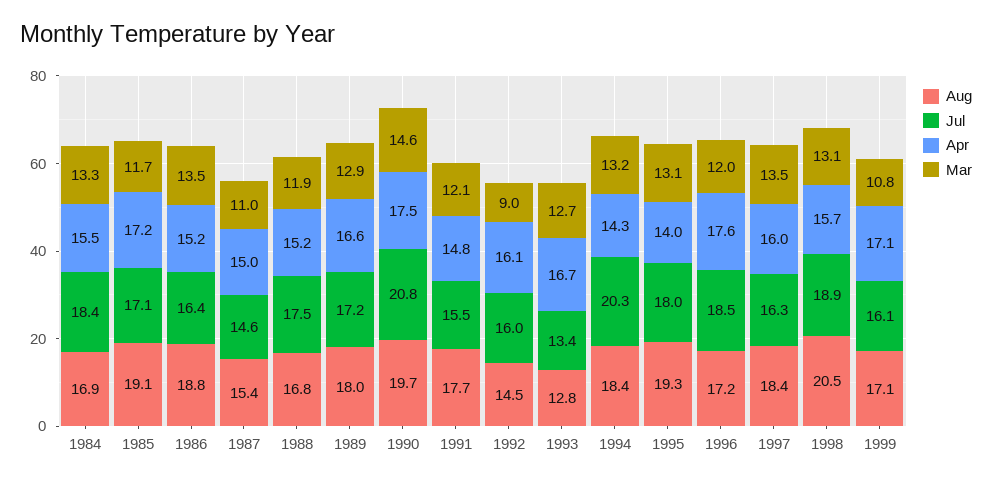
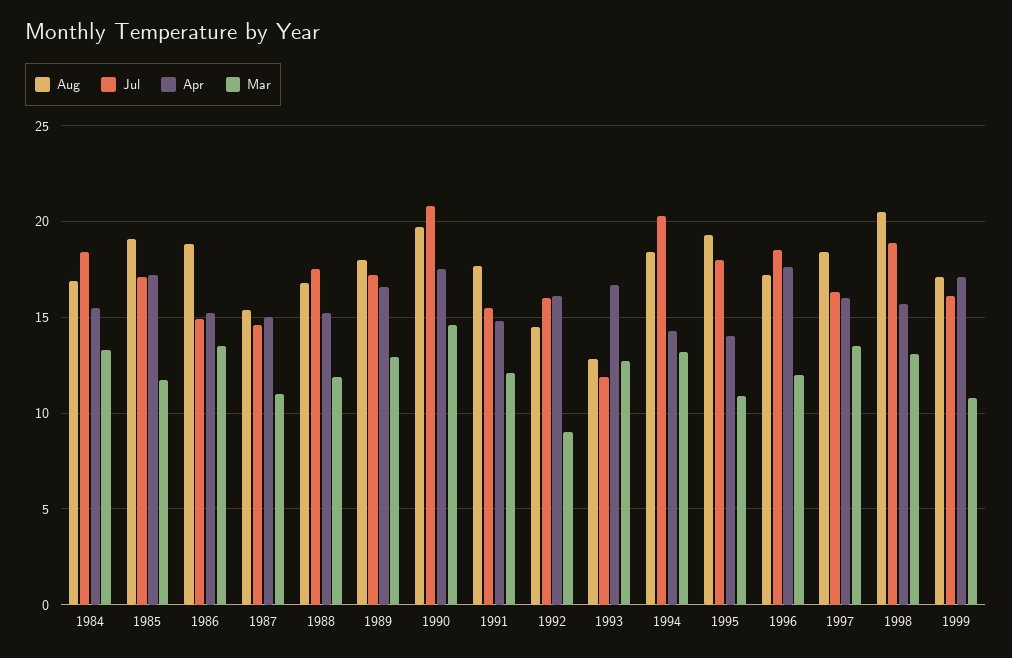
Jul, 1986: 16.4 -> 15
Jul, 1993: 13.4 -> 12
Mar, 1995: 13.1 -> 11

